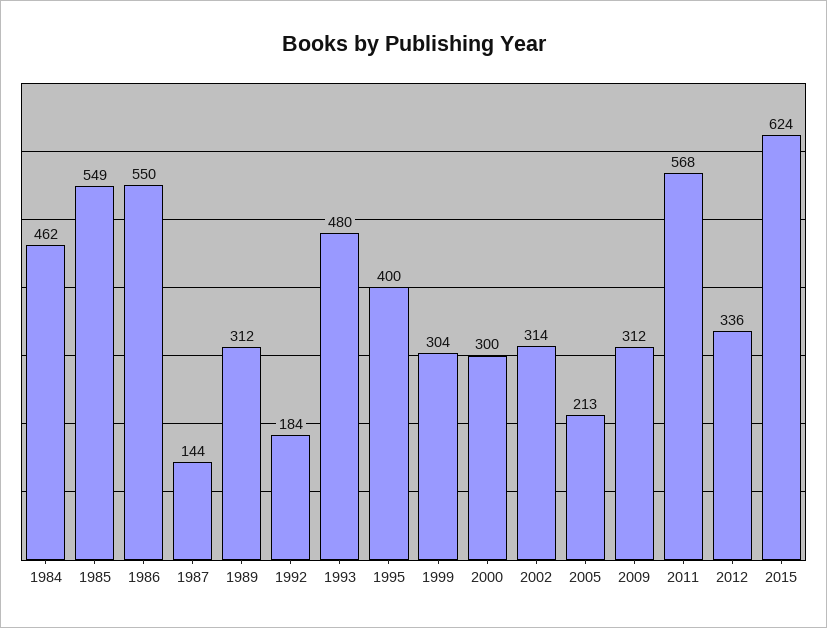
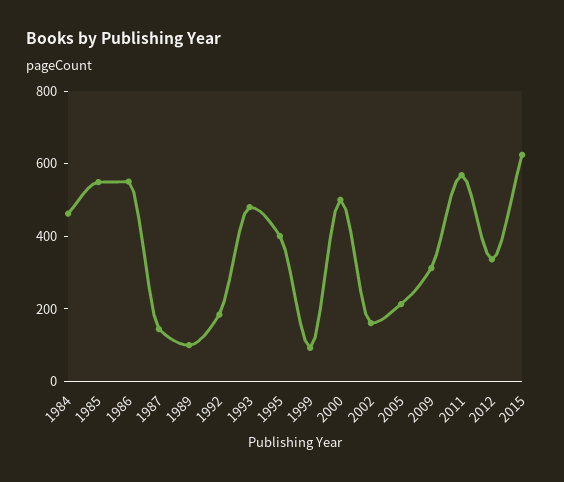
1989: 312 -> 100
1999: 304 -> 100
2000: 300 -> 500
2002: 314 -> 150

